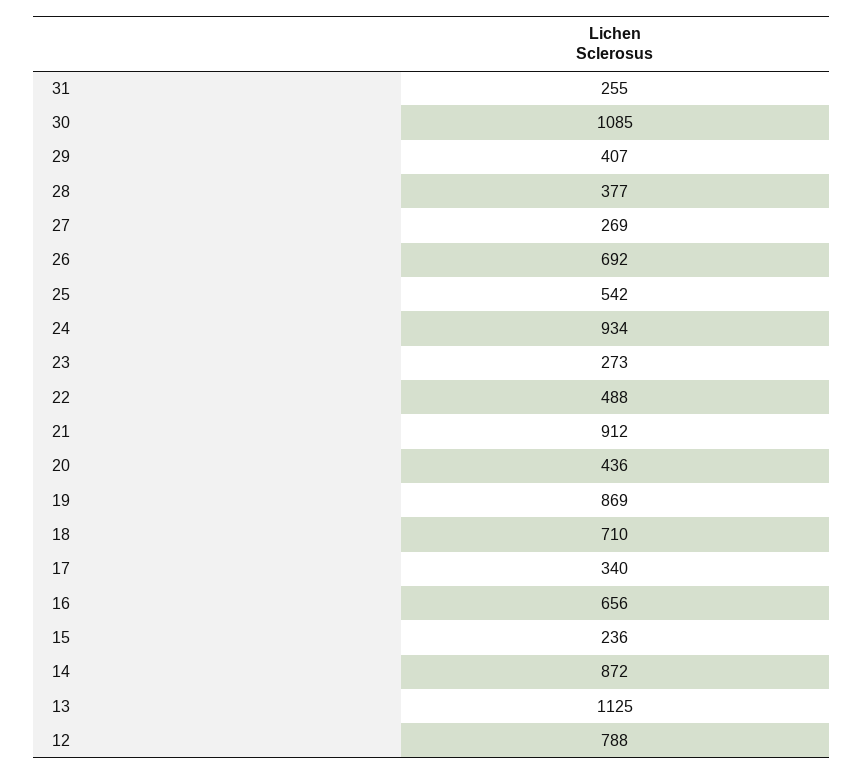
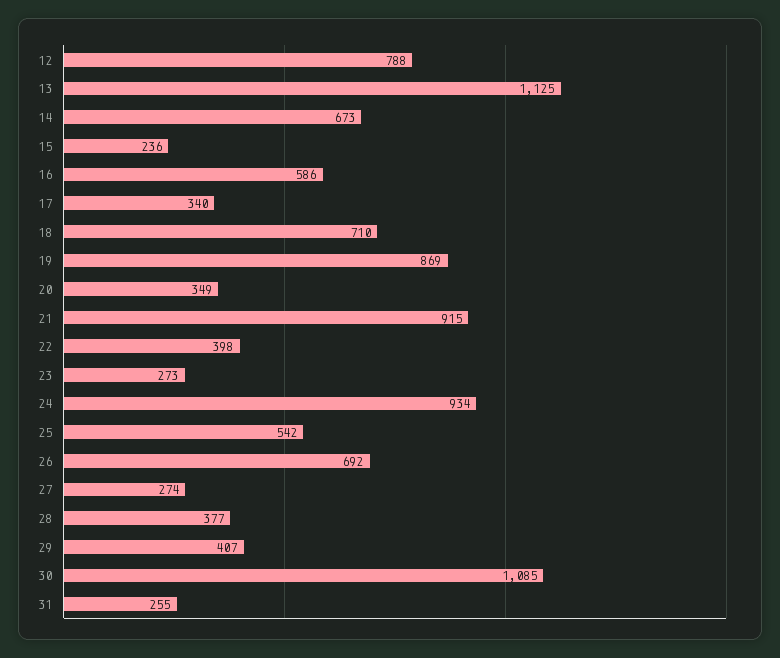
27: 269 -> 274
22: 488 -> 398
21: 912 -> 915
20: 436 -> 349
16: 656 -> 586
14: 872 -> 673

